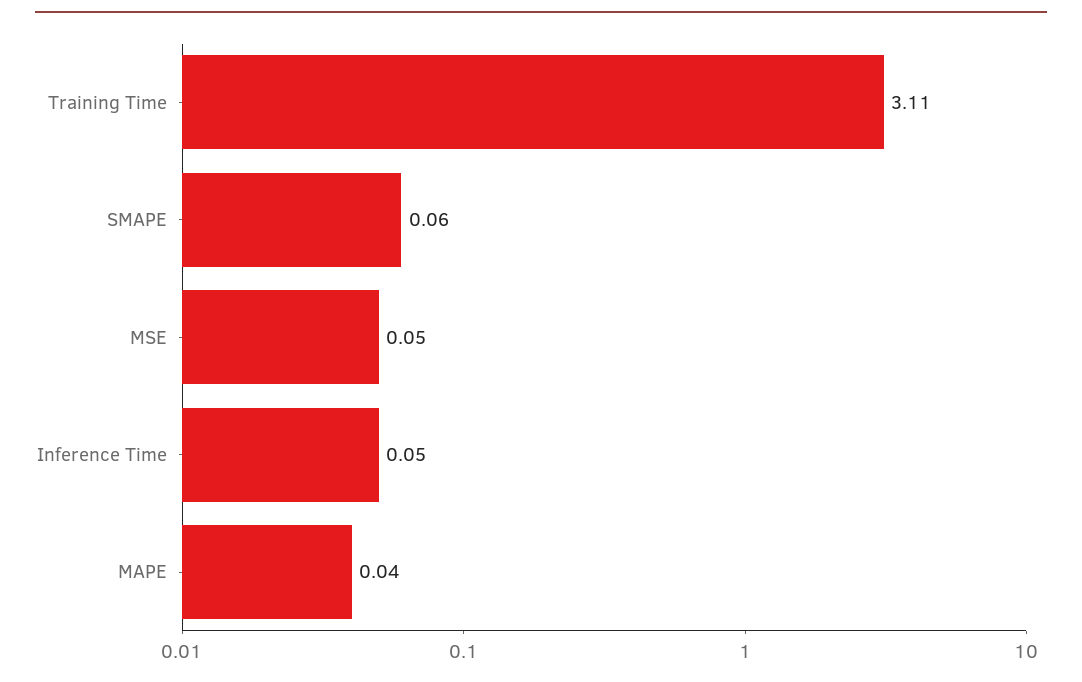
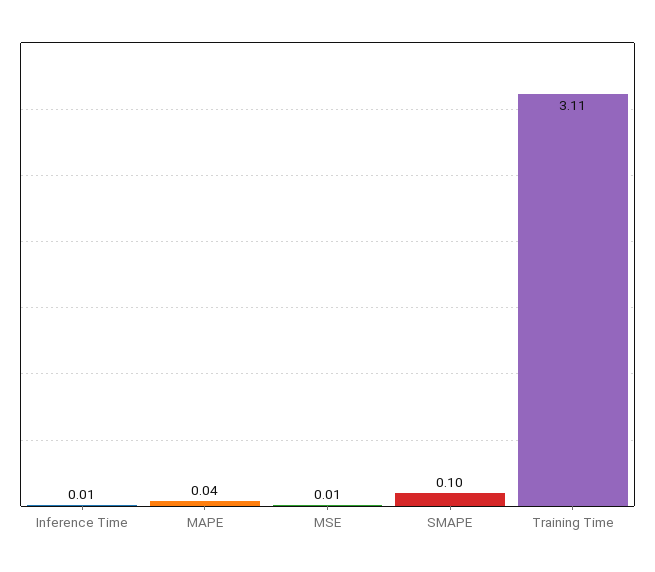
SMAPE: 0.06 -> 0.1
MSE: 0.05 -> 0.01
Inference Time: 0.05 -> 0.01

